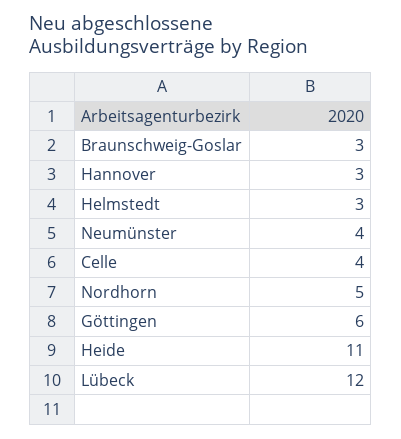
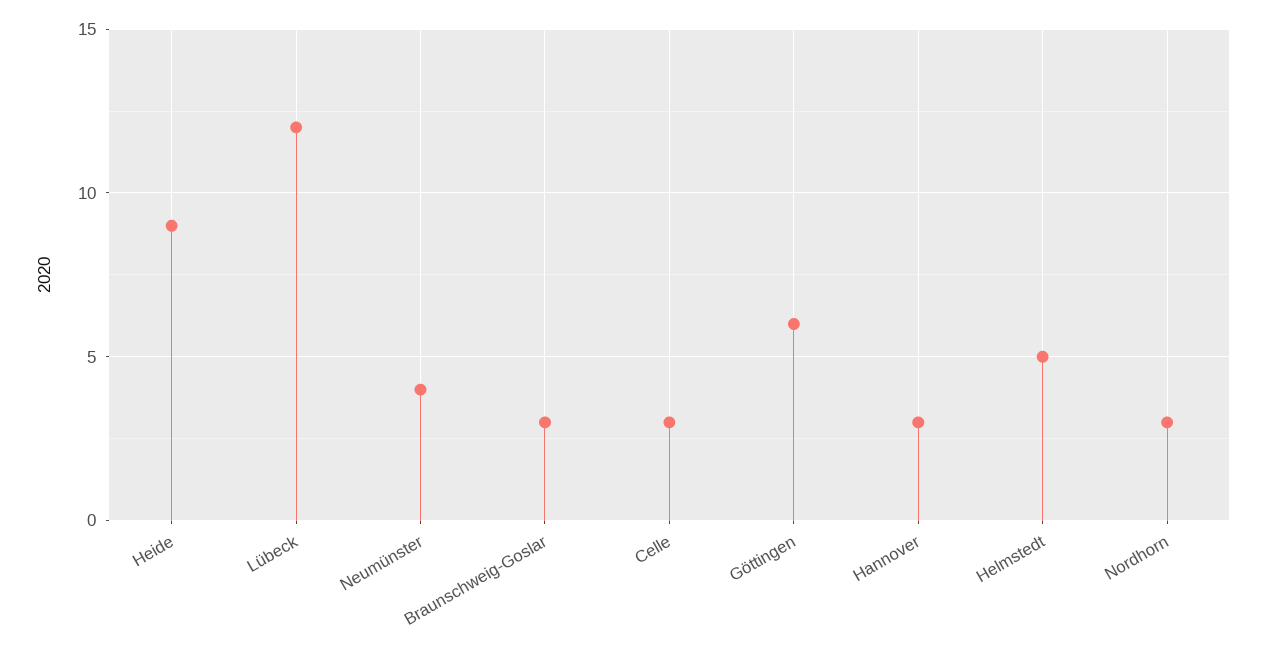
Helmstedt: 3 -> 5
Celle: 4 -> 3
Nordhorn: 5 -> 3
Heide: 11 -> 9

